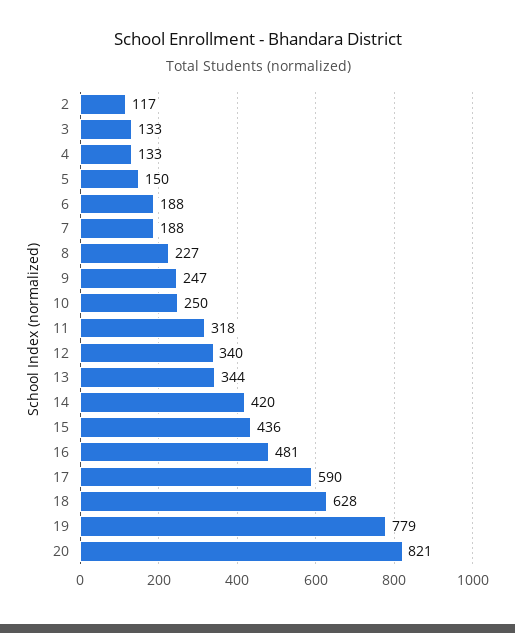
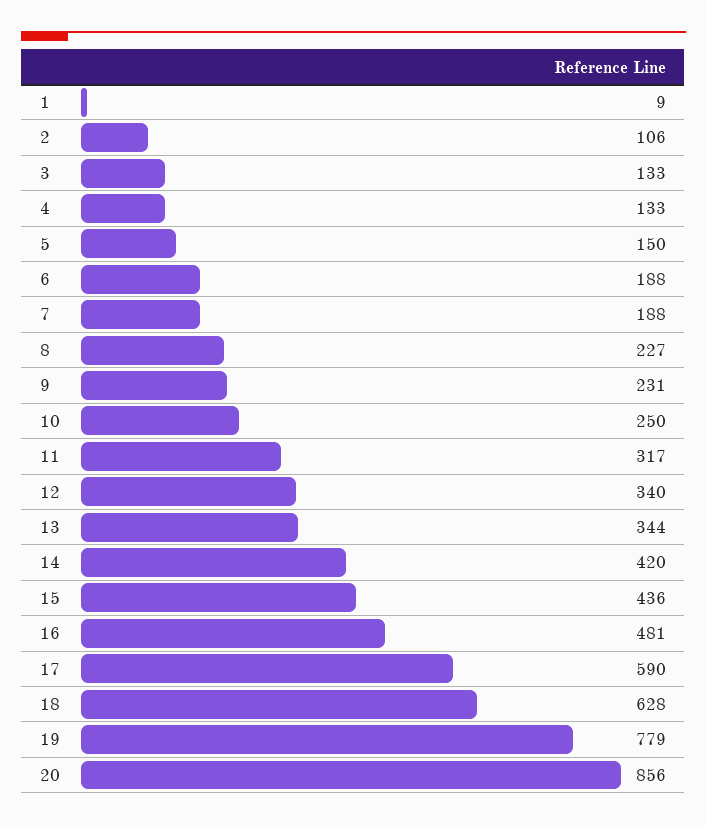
2: 117 -> 106
9: 247 -> 231
11: 318 -> 317
20: 821 -> 856
1: none -> 9

